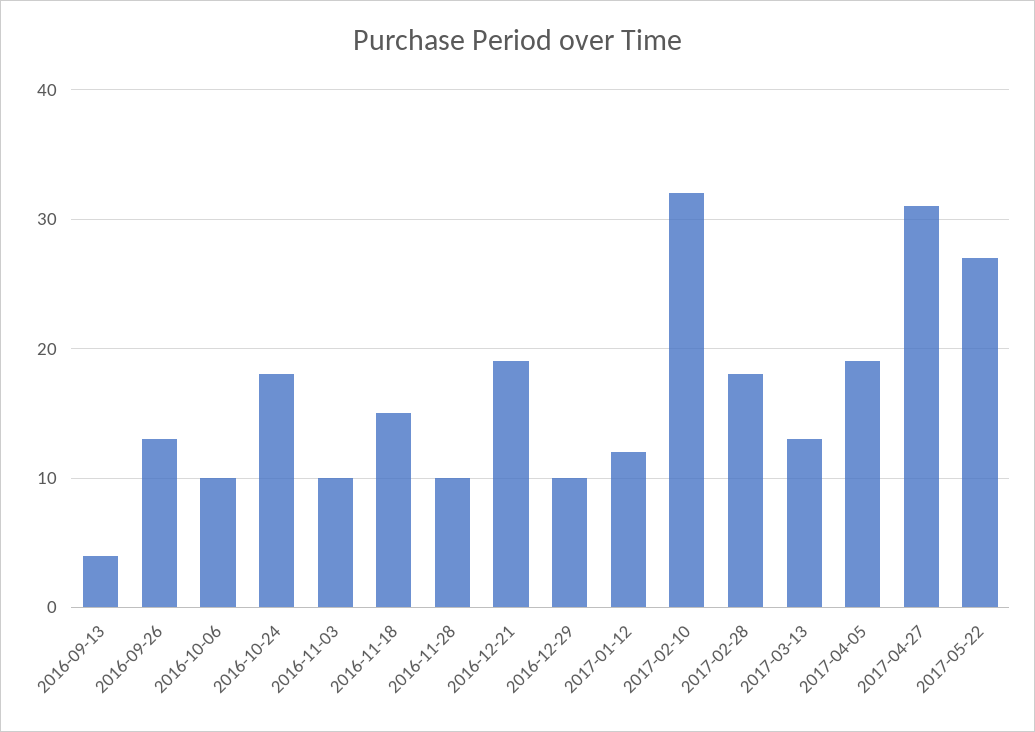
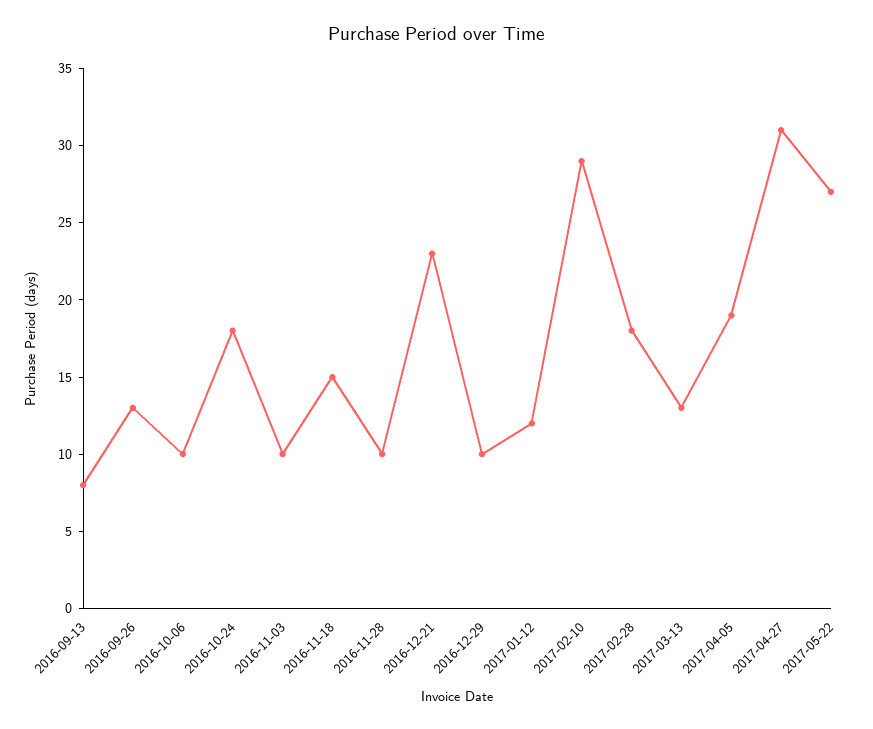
2016-09-13: 4 -> 8
2016-12-21: 19 -> 23
2017-02-10: 32 -> 29

